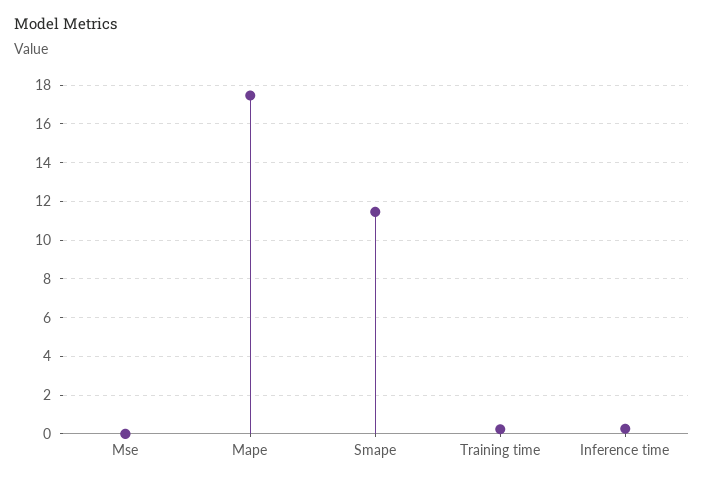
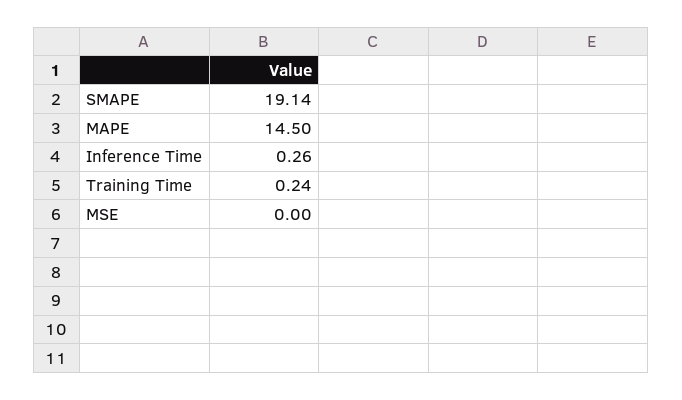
Mape: 17.5 -> 14.5
Smape: 11.5 -> 19.14

